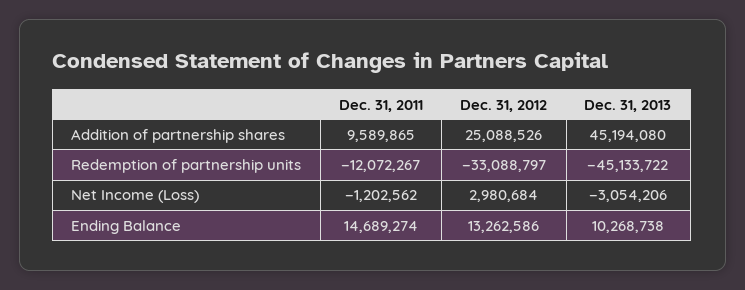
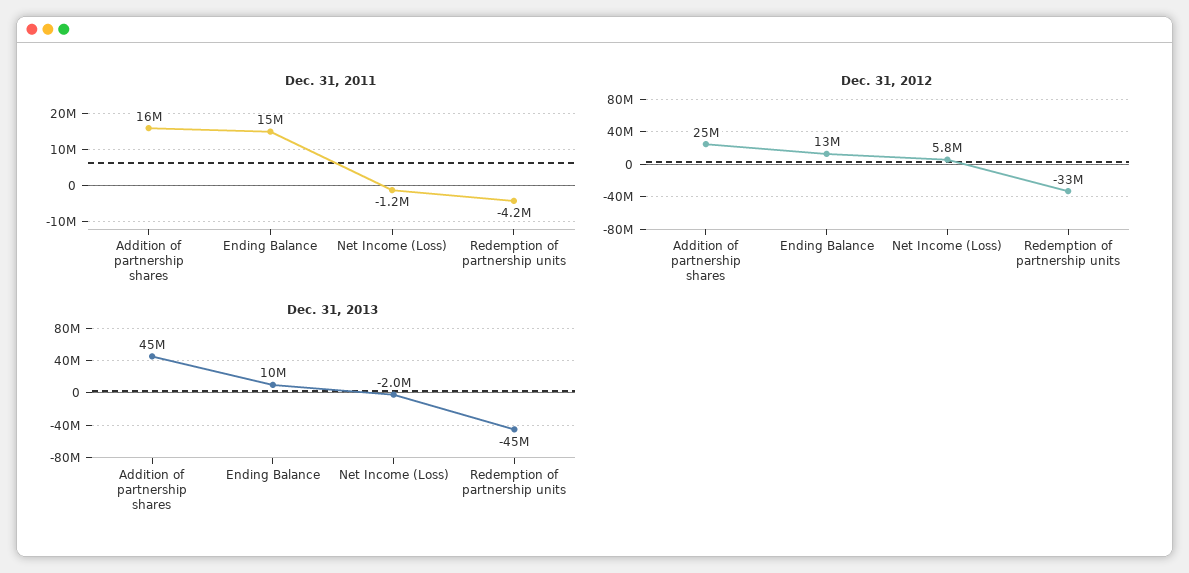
Dec. 31, 2011, Addition of partnership shares: 9589865 -> 16000000
Dec. 31, 2011, Redemption of partnership units: -12072267 -> -4200000
Dec. 31, 2012, Net Income (Loss): 2980684 -> 5800000
Dec. 31, 2013, Net Income (Loss): -3054206 -> -2000000

